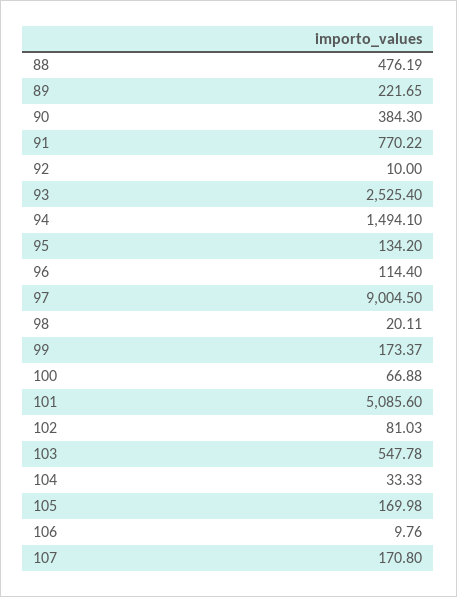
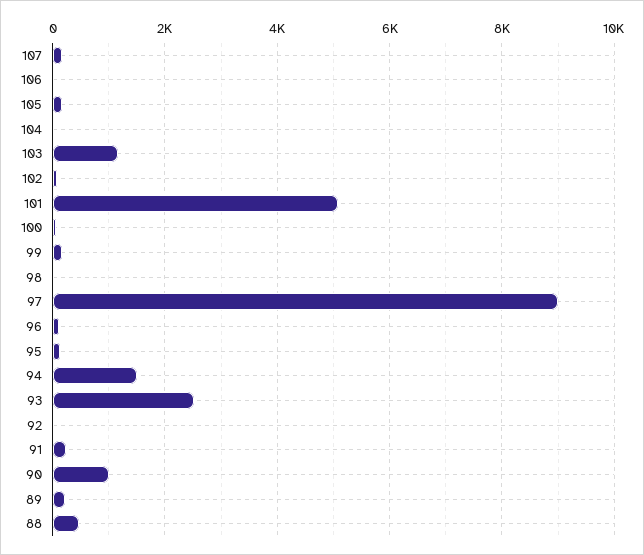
90: 384.3 -> 1000
91: 770.22 -> 200
103: 547.78 -> 1200

